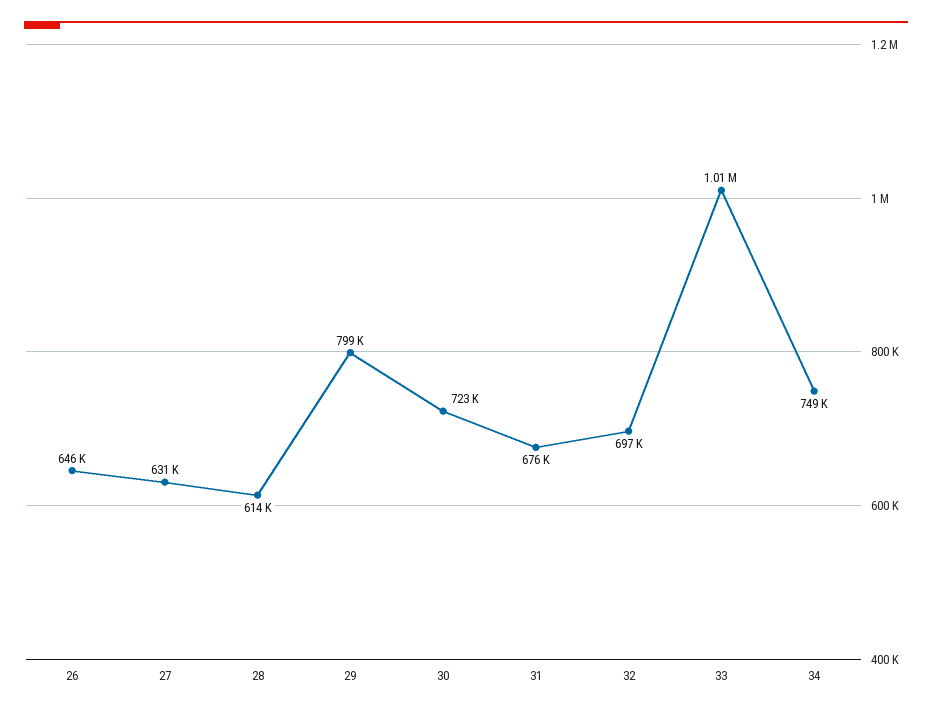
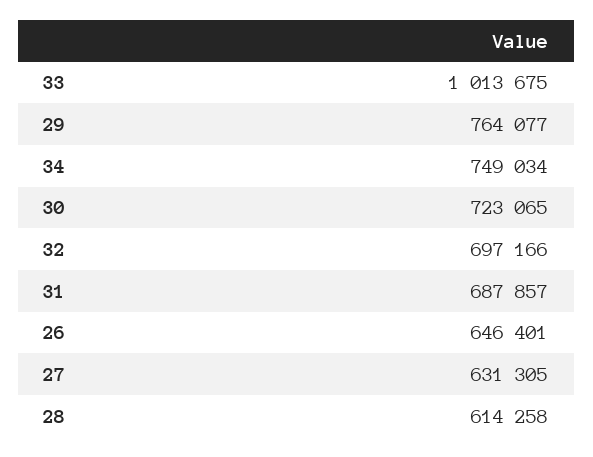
29: 799000 -> 764077
31: 676000 -> 687857

